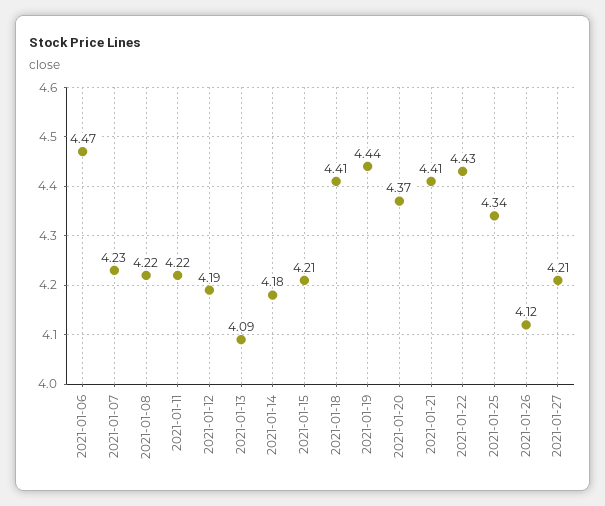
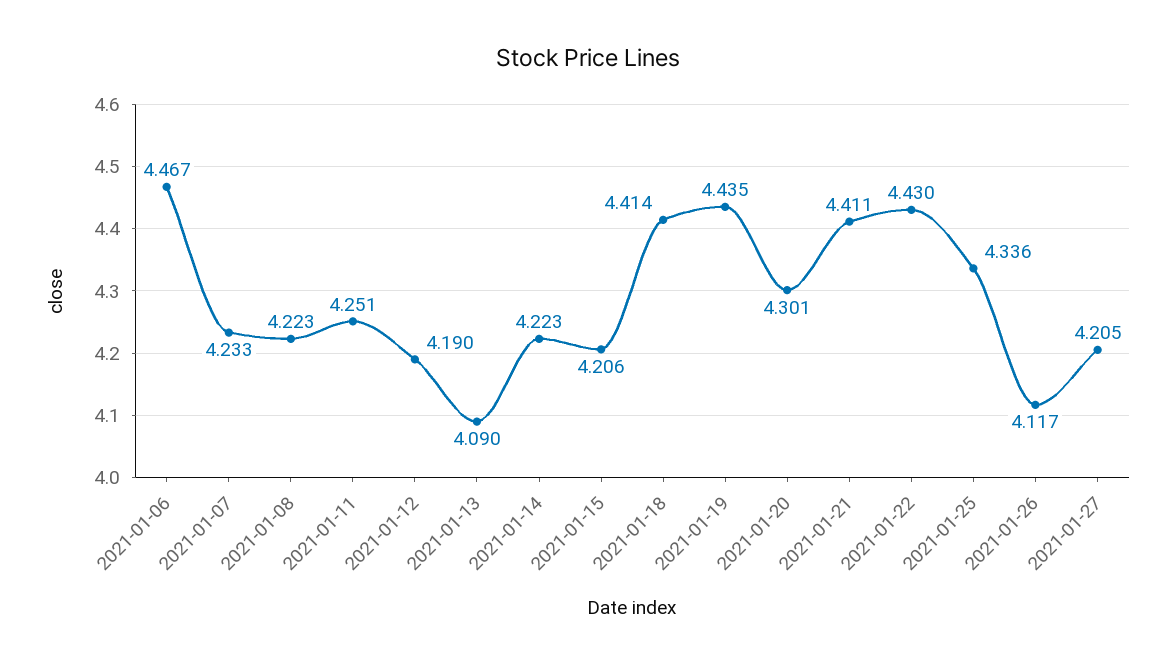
2021-01-11: 4.22 -> 4.251
2021-01-14: 4.18 -> 4.223
2021-01-20: 4.37 -> 4.301

